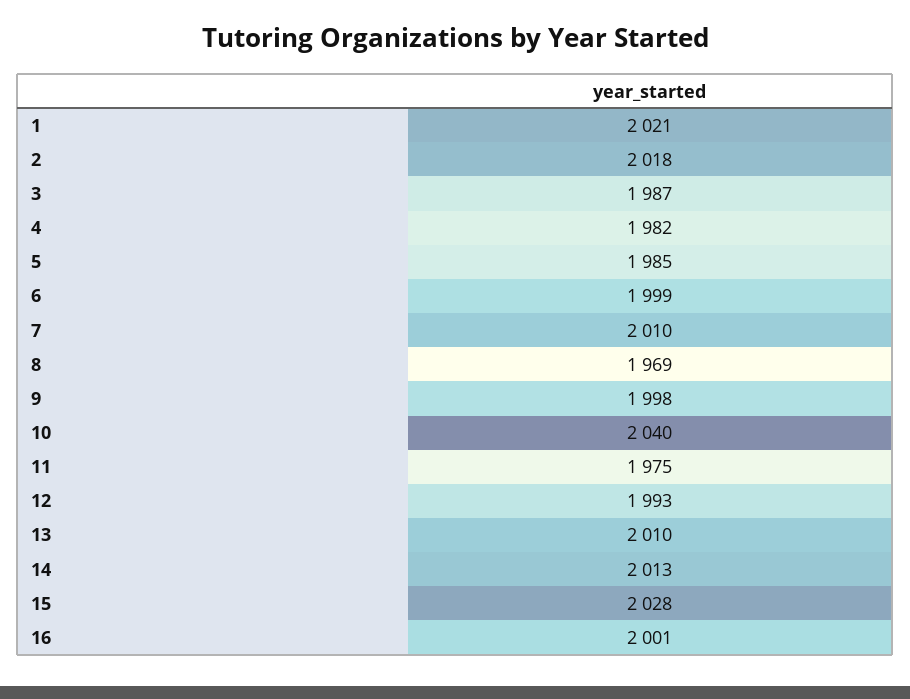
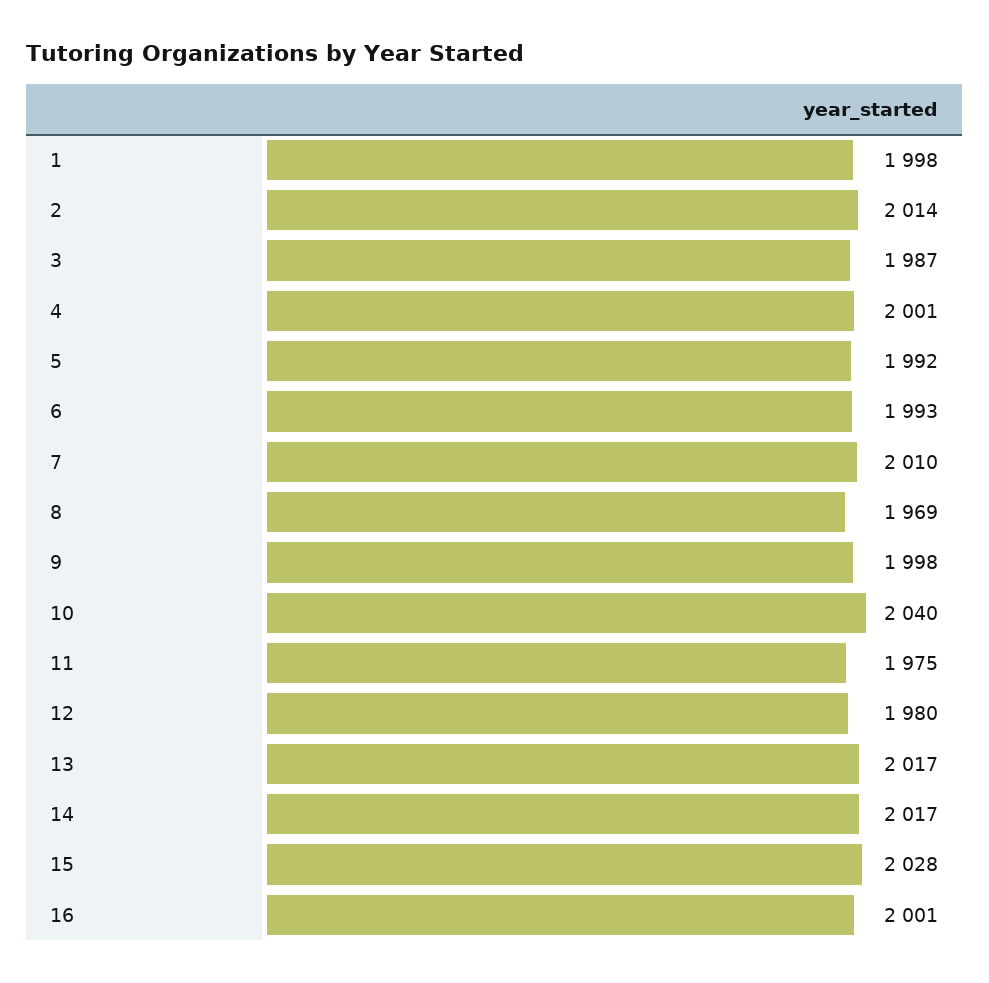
1: 2021 -> 1998
2: 2018 -> 2014
4: 1982 -> 2001
5: 1985 -> 1992
6: 1999 -> 1993
12: 1993 -> 1980
13: 2010 -> 2017
14: 2013 -> 2017

